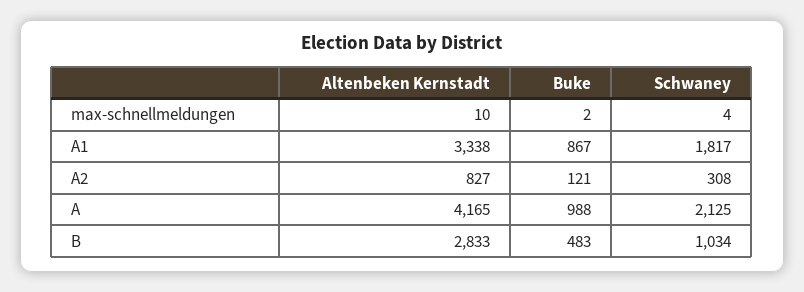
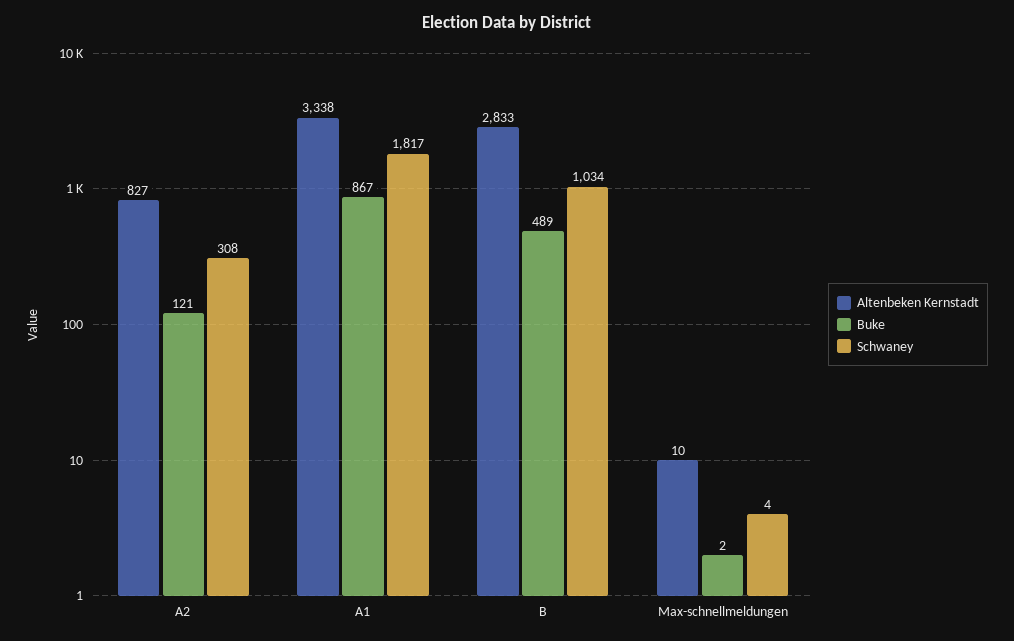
Altenbeken Kernstadt, A: 4165 -> none
Buke, A: 988 -> none
Schwaney, A: 2125 -> none
Buke, B: 483 -> 489

